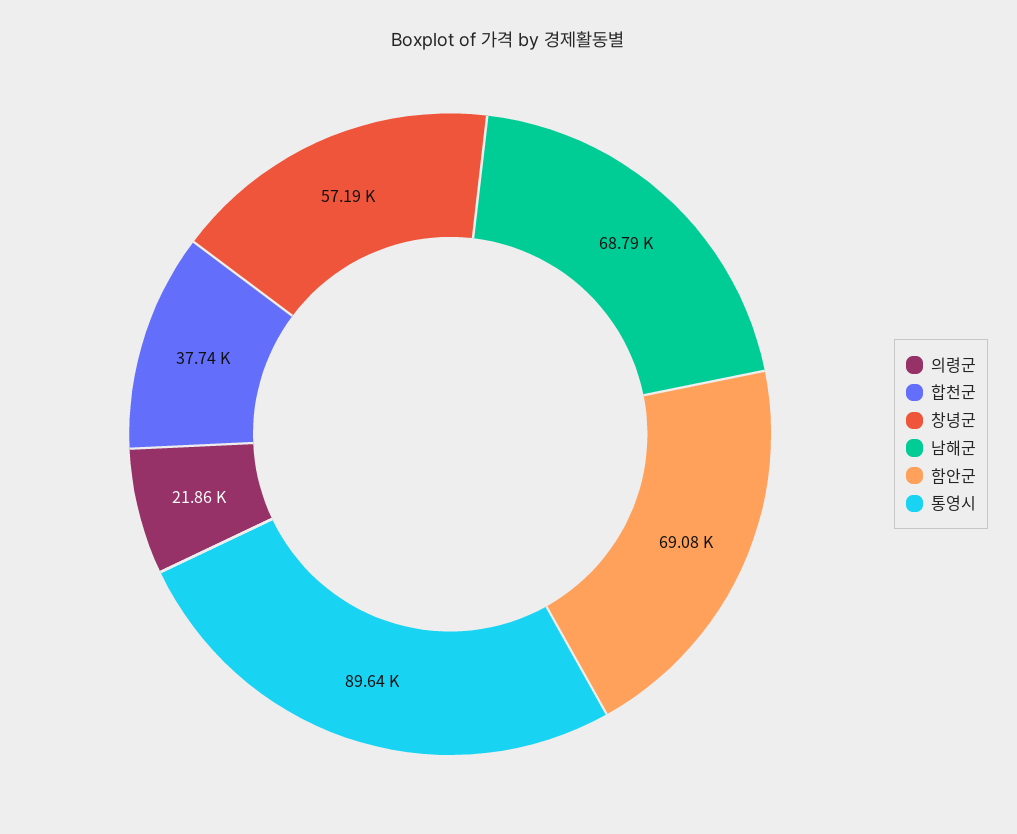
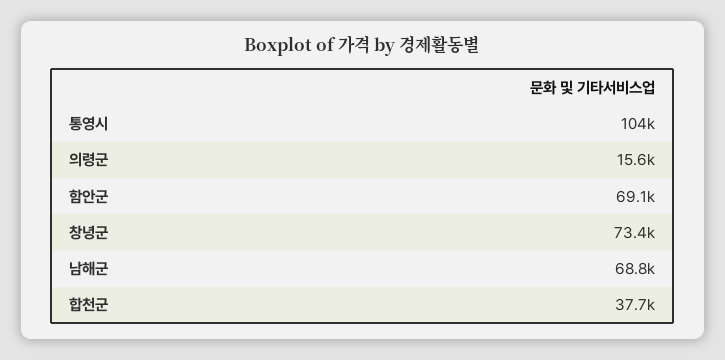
의령군: 21860 -> 15600
창녕군: 57190 -> 73400
통영시: 89640 -> 104000

